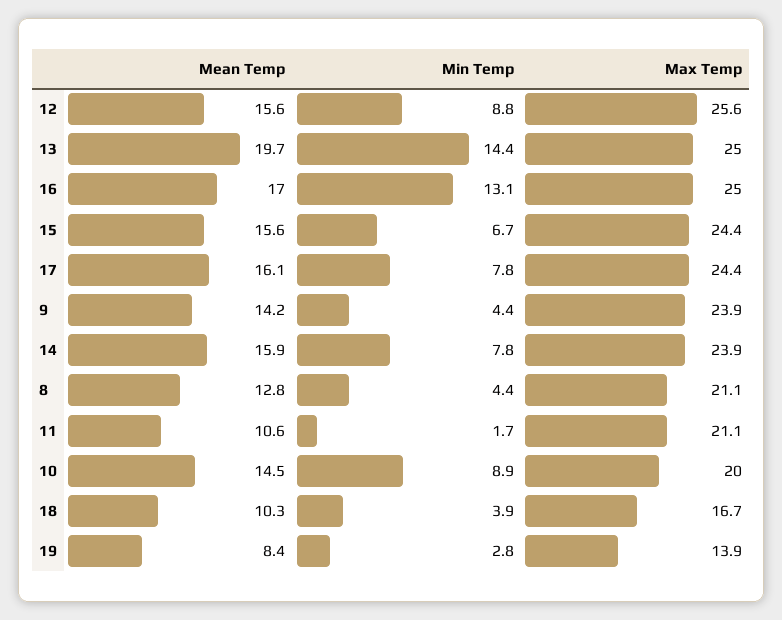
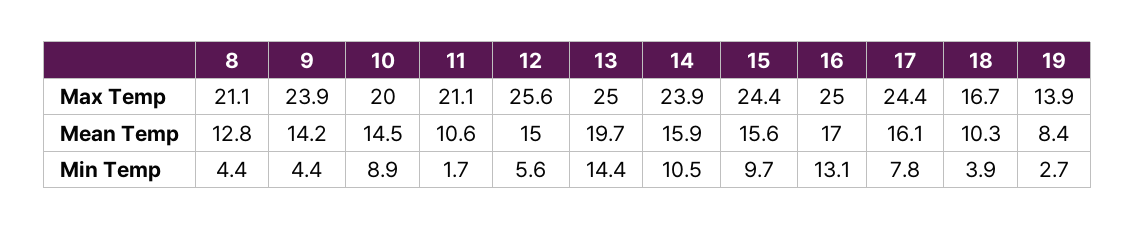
Mean Temp, 12: 15.6 -> 15
Min Temp, 12: 8.8 -> 5.6
Min Temp, 15: 6.7 -> 9.7
Min Temp, 14: 7.8 -> 10.5
Min Temp, 19: 2.8 -> 2.7

